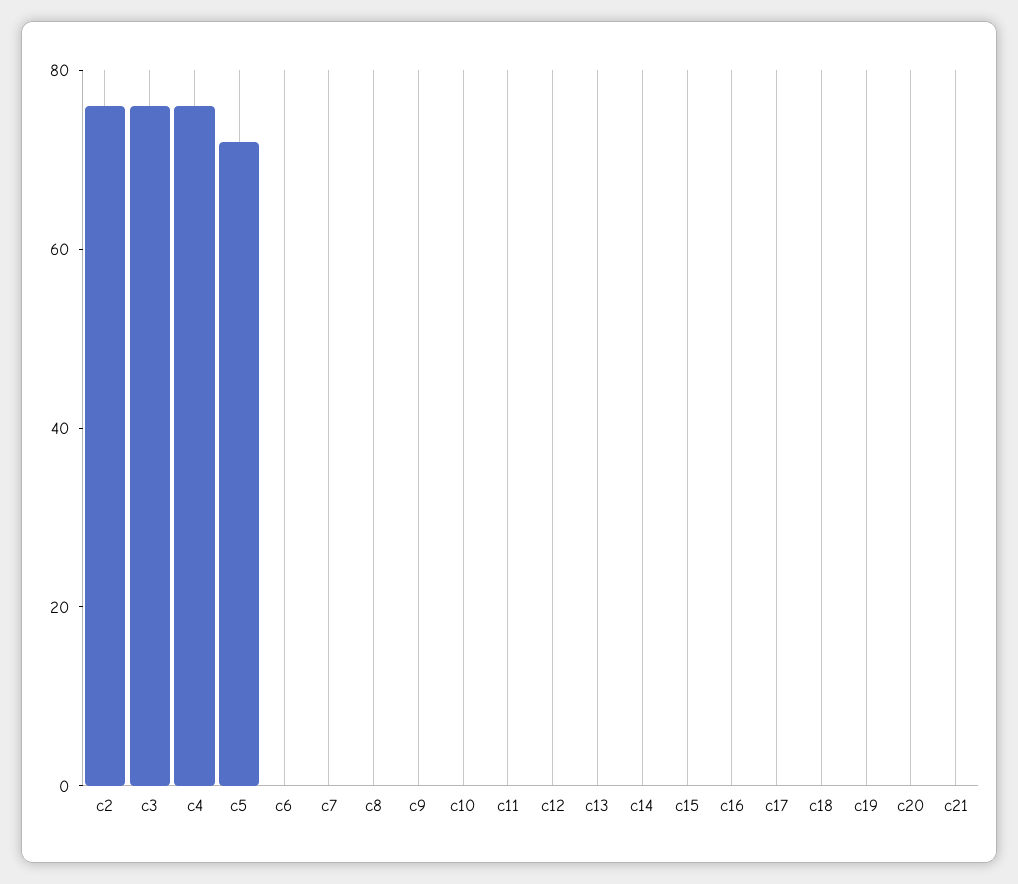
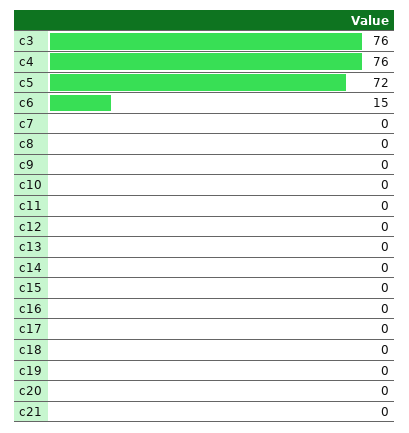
c2: 75 -> none
c6: 0 -> 15

